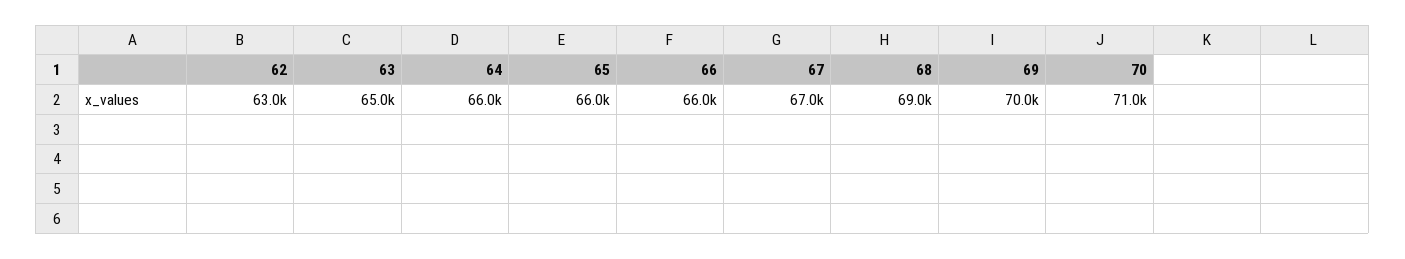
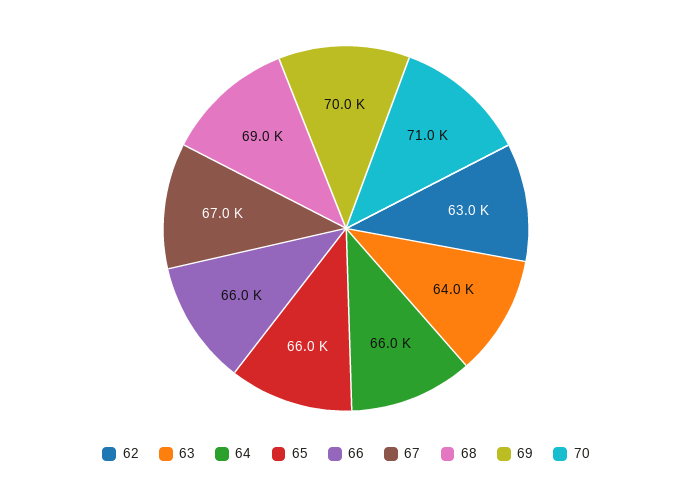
63: 65000 -> 64000

